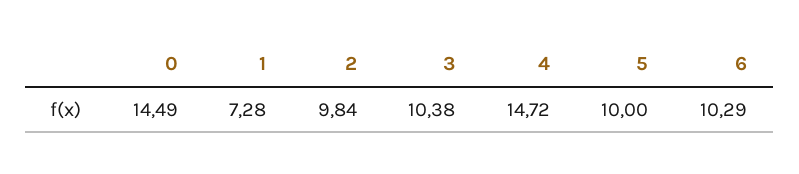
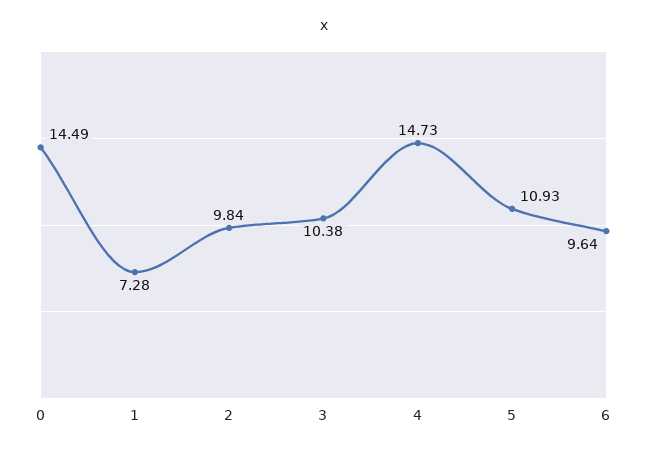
4: 14.72 -> 14.73
5: 10 -> 10.93
6: 10.29 -> 9.64

